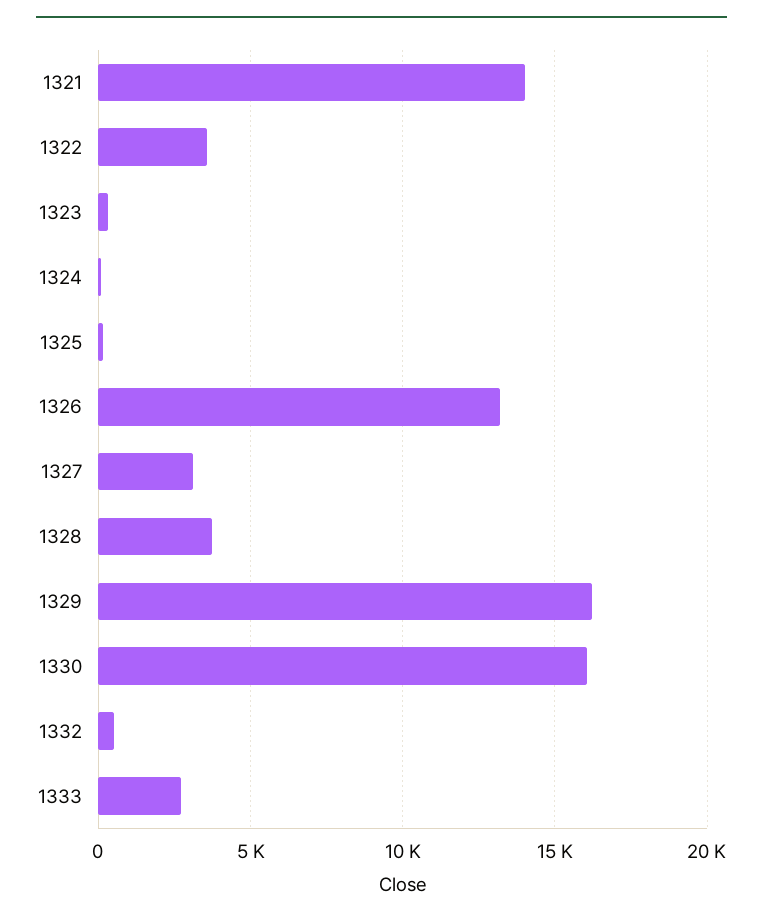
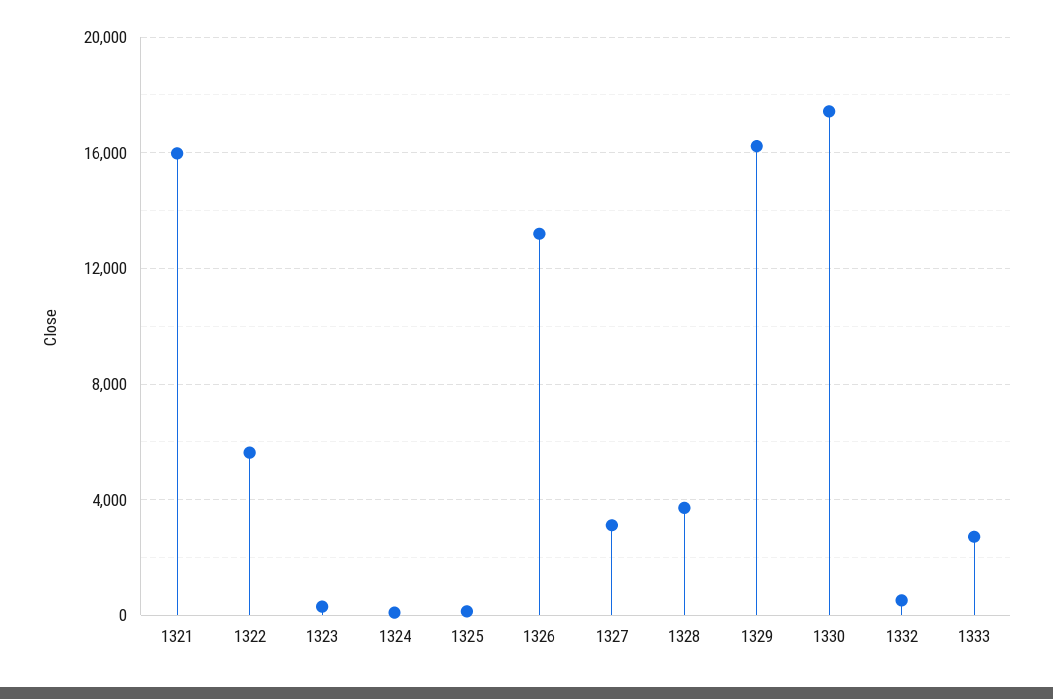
1321: 14000 -> 16000
1322: 3500 -> 5500
1330: 16000 -> 17500

